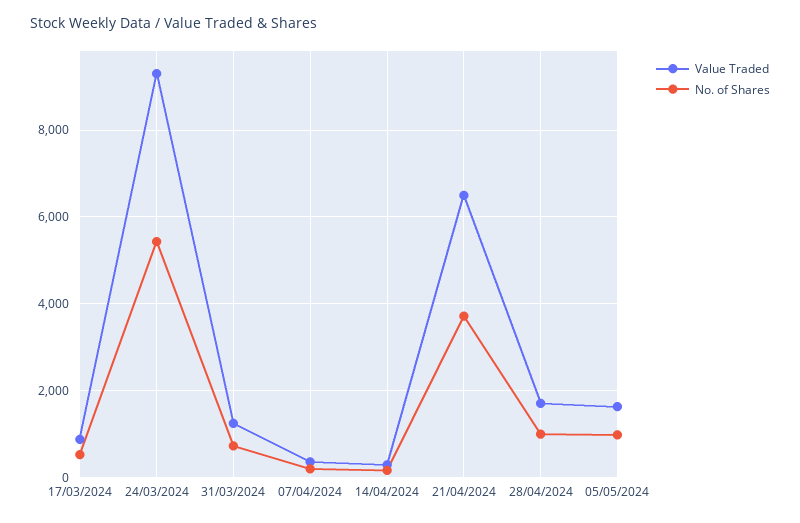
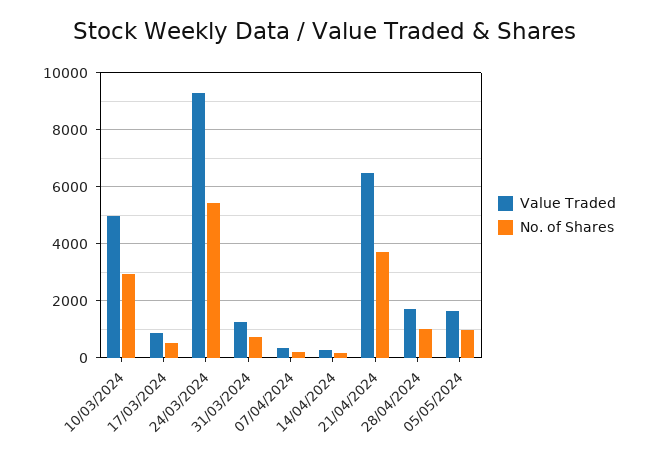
Value Traded, 10/03/2024: none -> 5000
No. of Shares, 10/03/2024: none -> 3000

